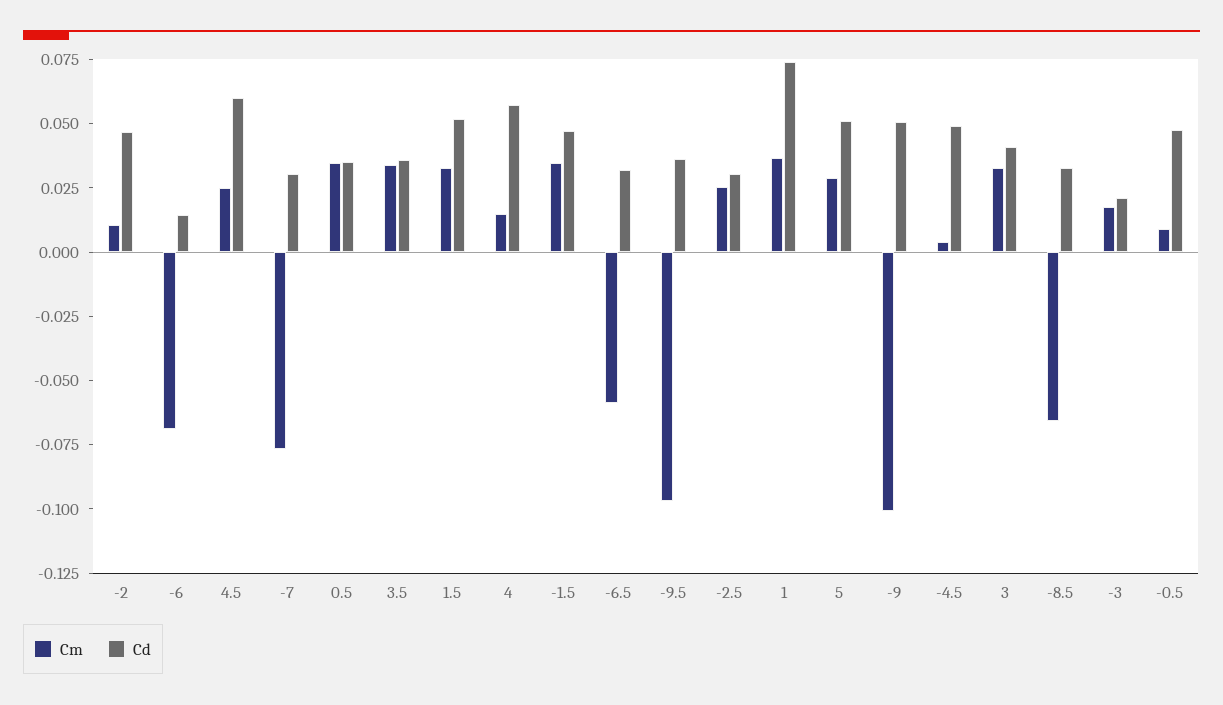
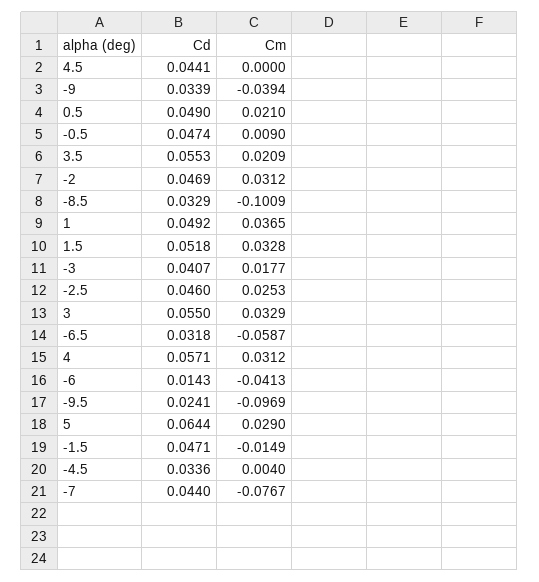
Cm, -2: 0.01 -> 0.0312
Cm, -6: -0.07 -> -0.0413
Cm, 4.5: 0.025 -> 0
Cd, 4.5: 0.06 -> 0.0441
Cd, -7: 0.03 -> 0.044
Cm, 0.5: 0.035 -> 0.021
Cd, 0.5: 0.035 -> 0.049
Cm, 3.5: 0.035 -> 0.0209
Cd, 3.5: 0.035 -> 0.0553
Cm, 4: 0.015 -> 0.0312
Cm, -1.5: 0.035 -> -0.0149
Cd, -9.5: 0.035 -> 0.0241
Cd, -2.5: 0.03 -> 0.046
Cd, 1: 0.075 -> 0.0492
Cd, 5: 0.05 -> 0.0644
Cm, -9: -0.1 -> -0.0394
Cd, -9: 0.05 -> 0.0339
Cd, -4.5: 0.05 -> 0.0336
Cd, 3: 0.04 -> 0.055
Cm, -8.5: -0.065 -> -0.1009
Cd, -3: 0.02 -> 0.0407

